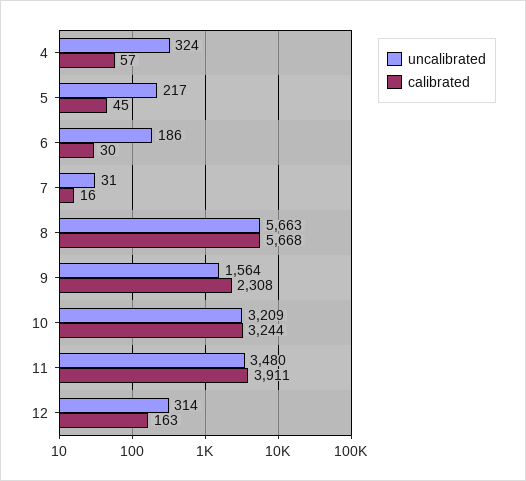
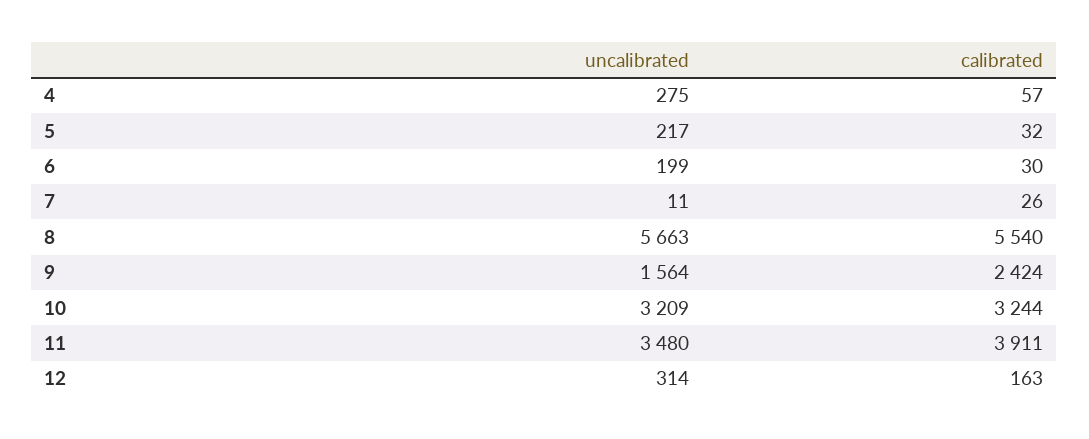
uncalibrated, 4: 324 -> 275
calibrated, 5: 45 -> 32
uncalibrated, 6: 186 -> 199
uncalibrated, 7: 31 -> 11
calibrated, 7: 16 -> 26
calibrated, 8: 5668 -> 5540
calibrated, 9: 2308 -> 2424

